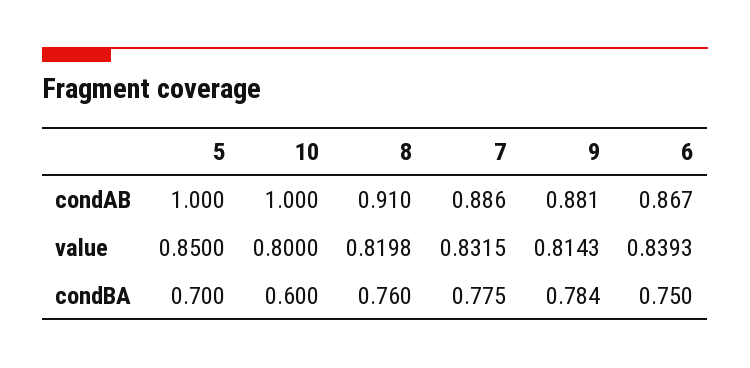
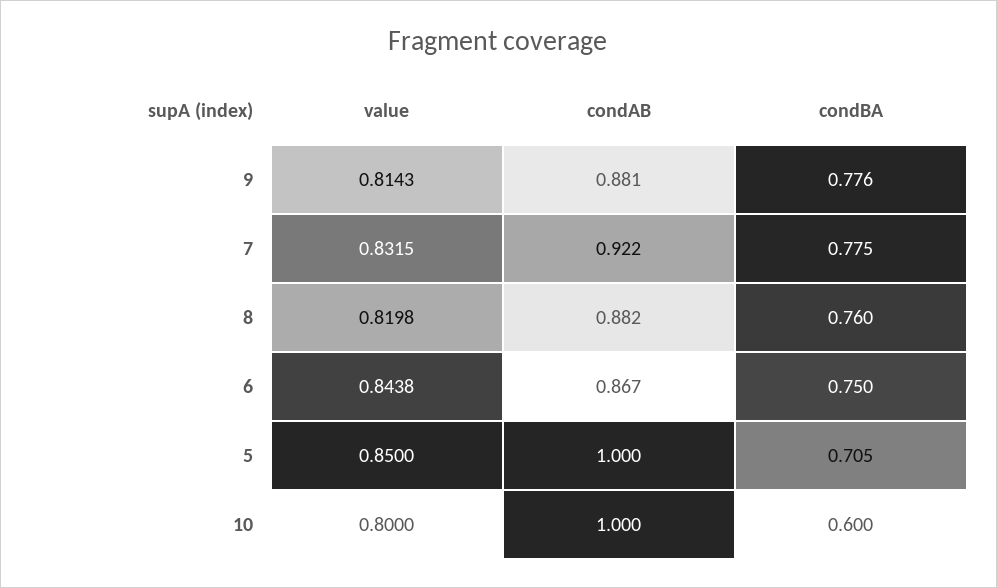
8, condAB: 0.91 -> 0.882
7, condAB: 0.886 -> 0.922
6, value: 0.8393 -> 0.8438
5, condBA: 0.7 -> 0.705
9, condBA: 0.784 -> 0.776

